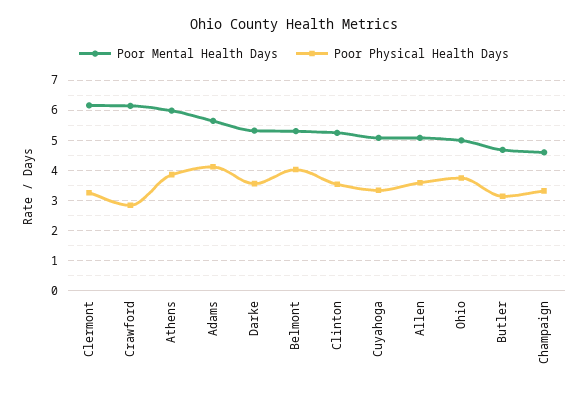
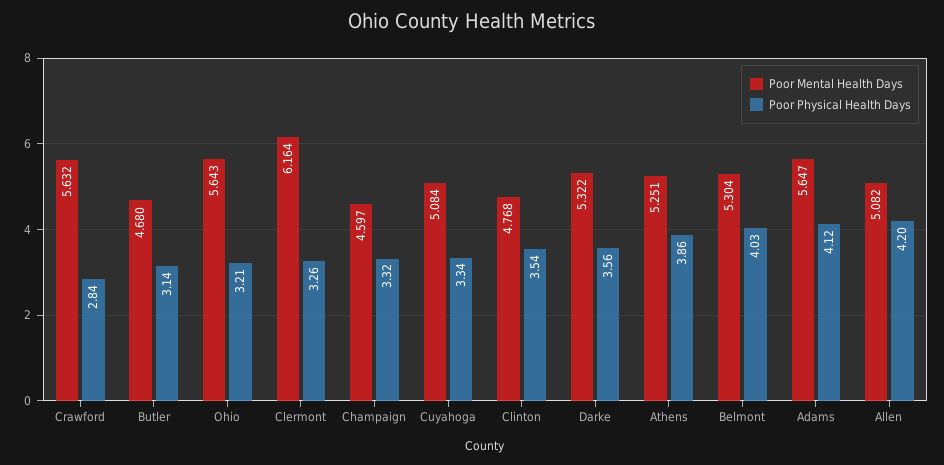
Poor Mental Health Days, Crawford: 6.2 -> 5.632
Poor Mental Health Days, Athens: 6 -> 5.251
Poor Mental Health Days, Clinton: 5.2 -> 4.768
Poor Physical Health Days, Allen: 3.6 -> 4.2
Poor Mental Health Days, Ohio: 5 -> 5.643
Poor Physical Health Days, Ohio: 3.8 -> 3.21

